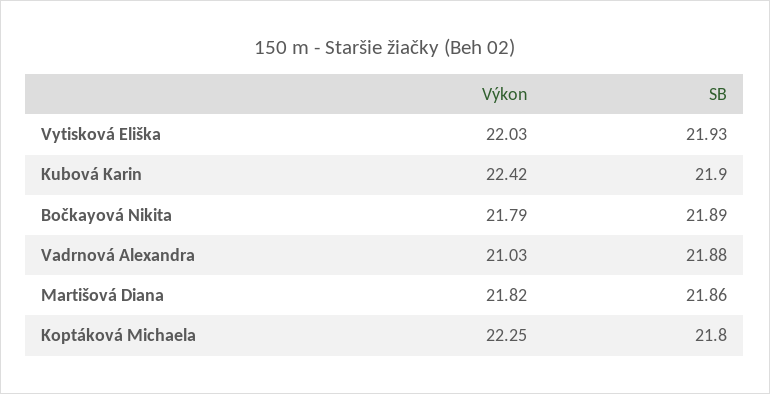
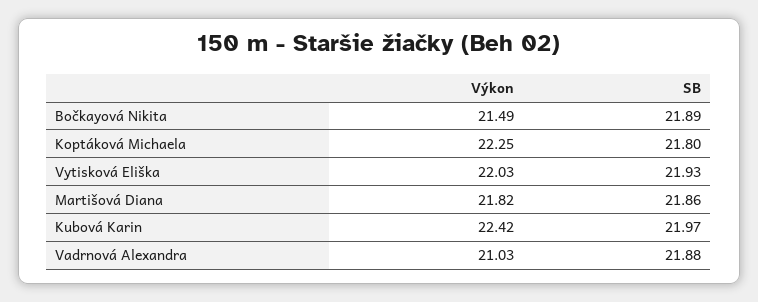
SB, Kubová Karin: 21.9 -> 21.97
Výkon, Bočkayová Nikita: 21.79 -> 21.49

